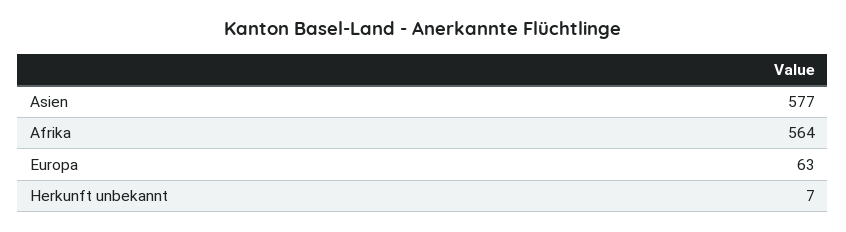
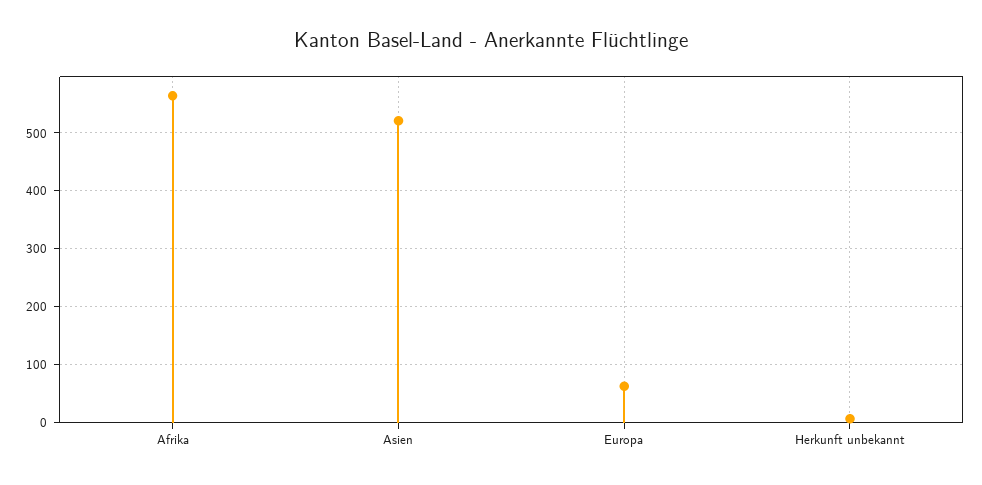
Asien: 577 -> 520

